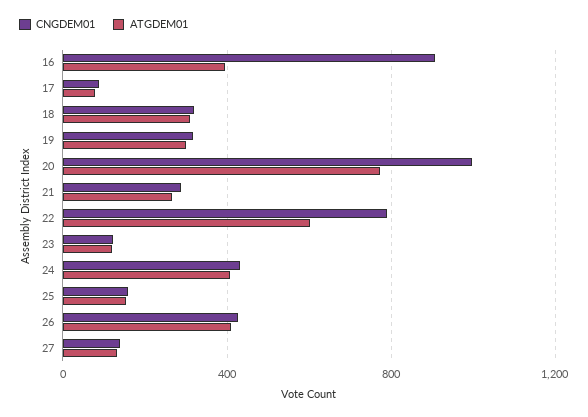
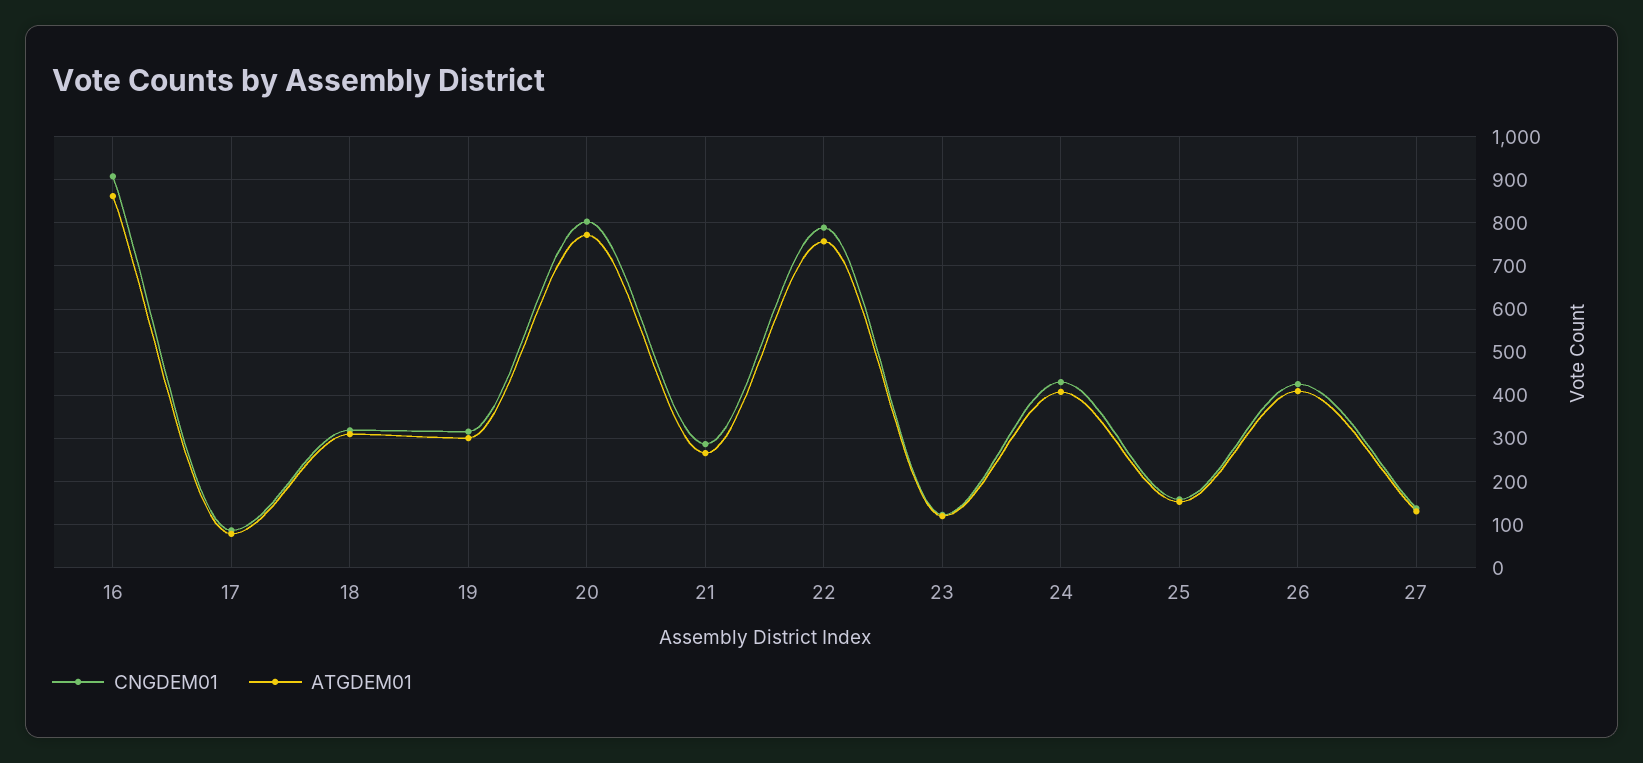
ATGDEM01, 16: 400 -> 860
CNGDEM01, 20: 1000 -> 800
ATGDEM01, 22: 600 -> 760

